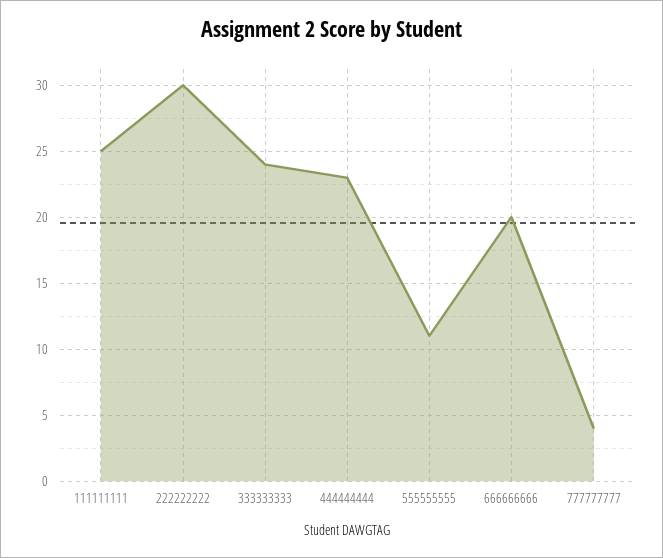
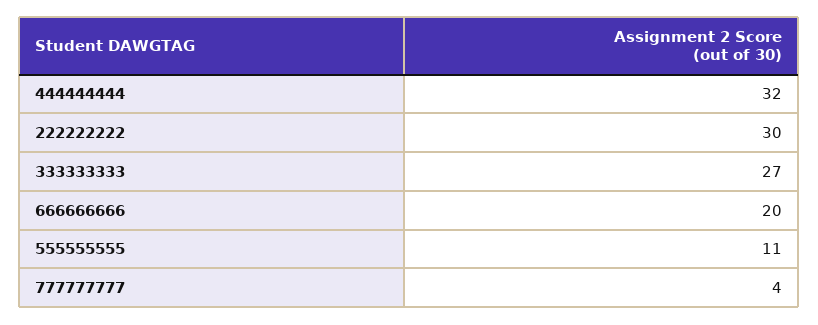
111111111: 25 -> none
333333333: 24 -> 27
444444444: 23 -> 32

